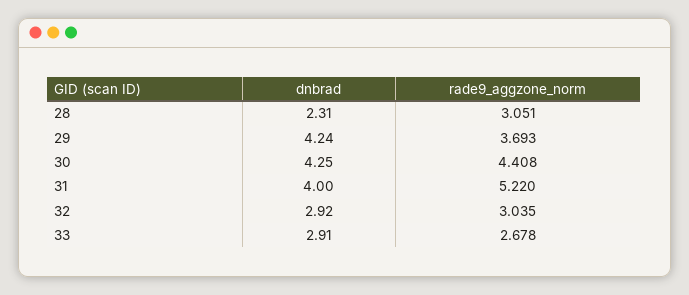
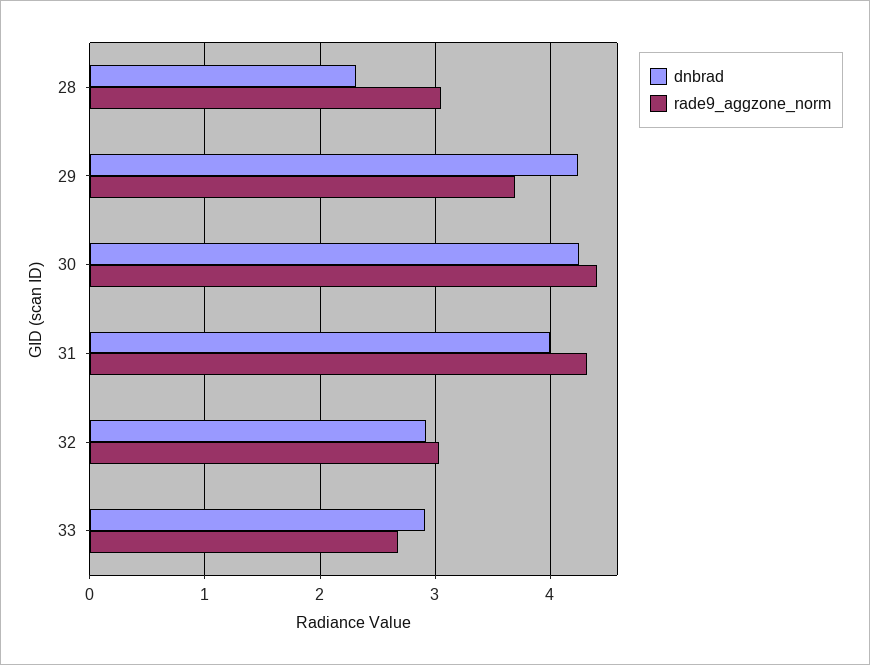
rade9_aggzone_norm, 31: 5.22 -> 4.3

